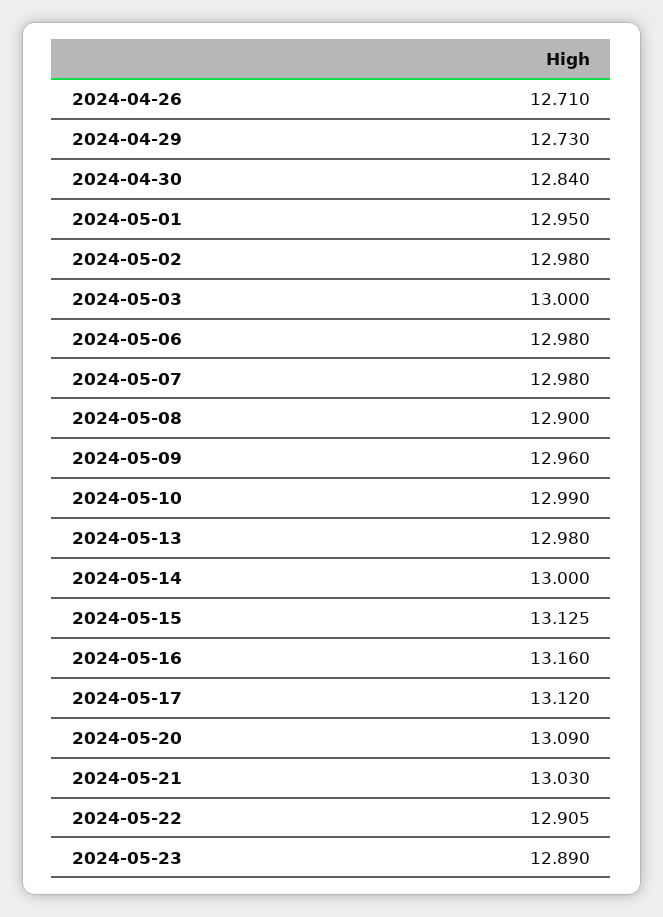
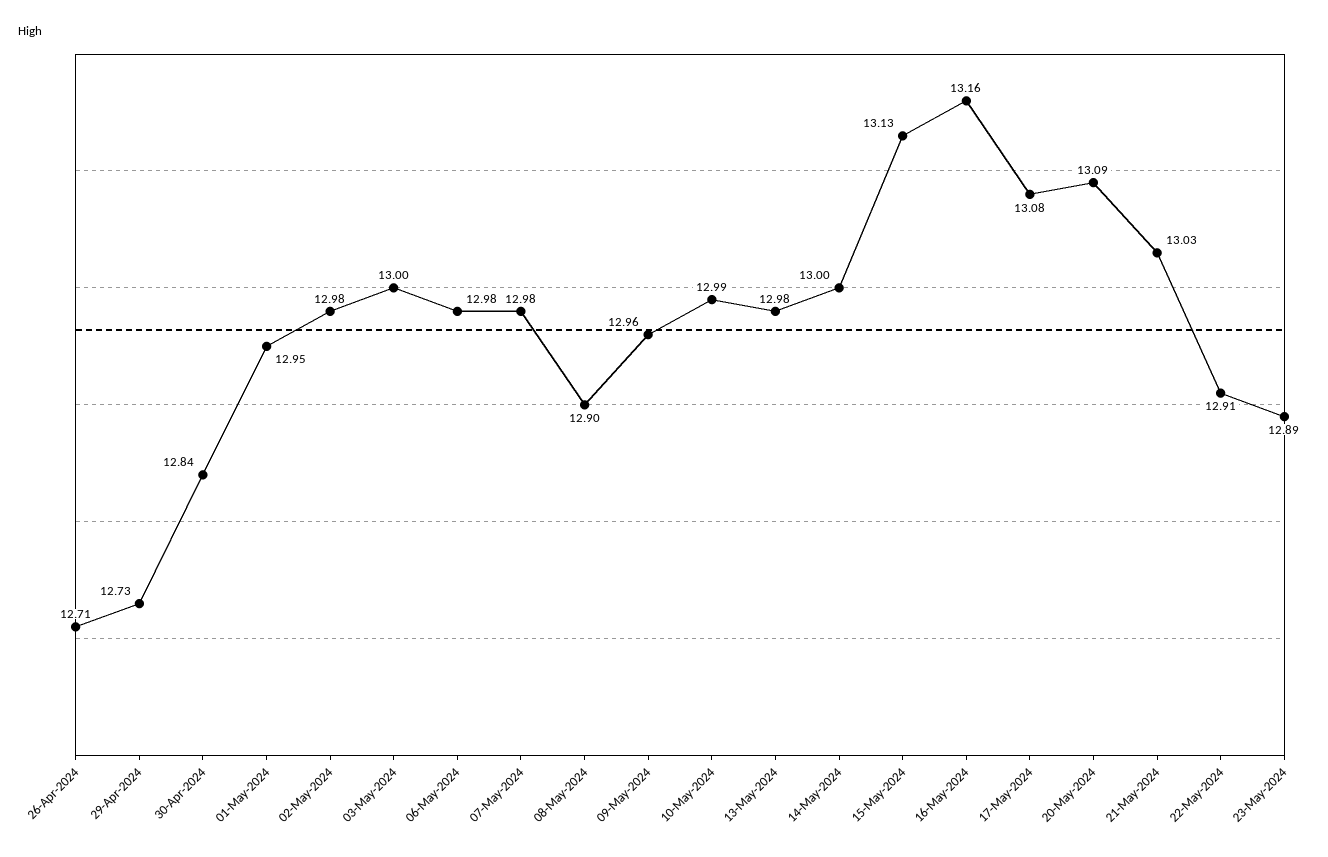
2024-05-17: 13.12 -> 13.08

